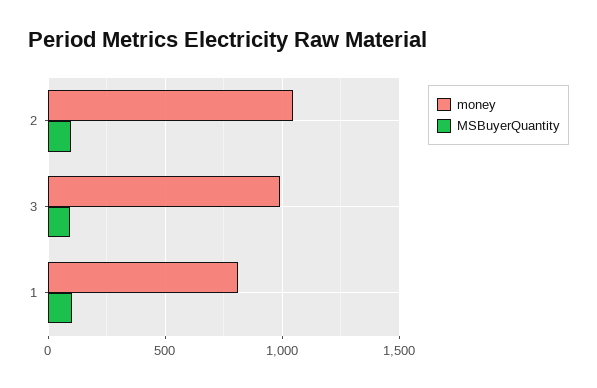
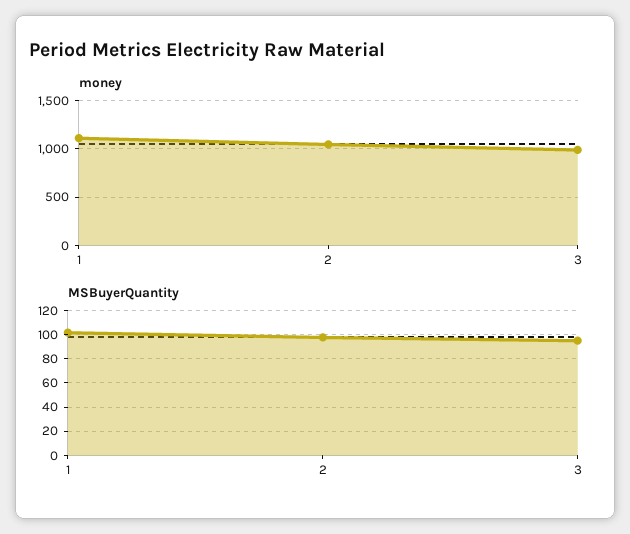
money, 1: 800 -> 1100

